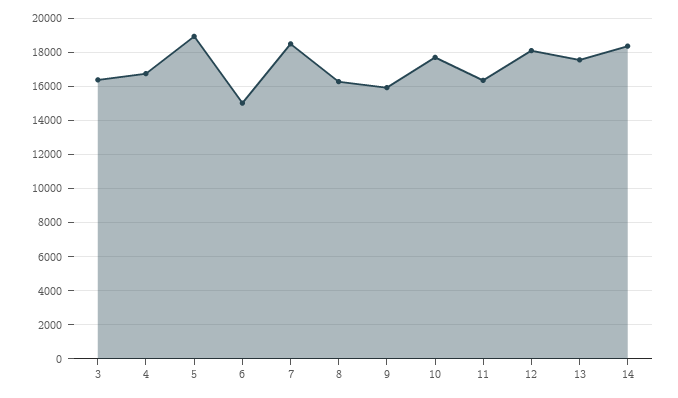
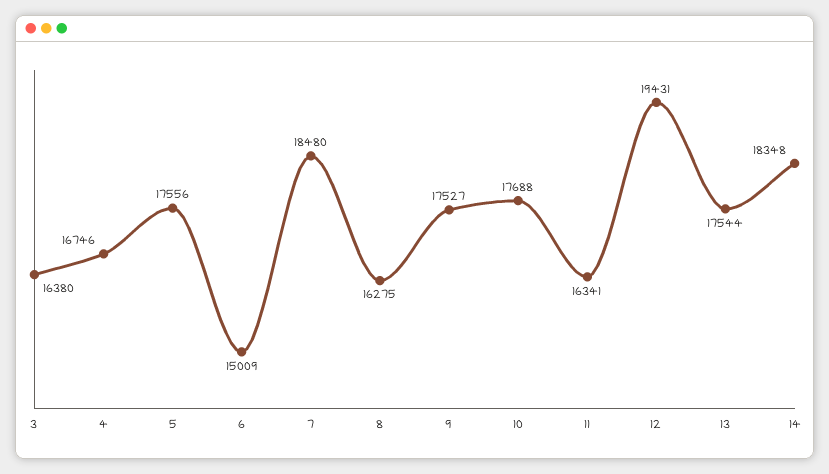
5: 19000 -> 17556
9: 16000 -> 17527
12: 18000 -> 19431

